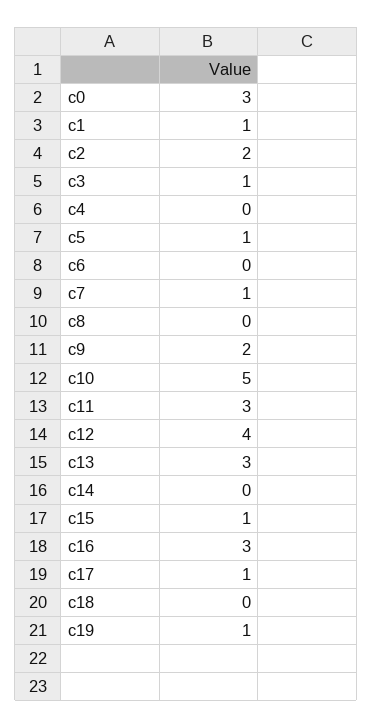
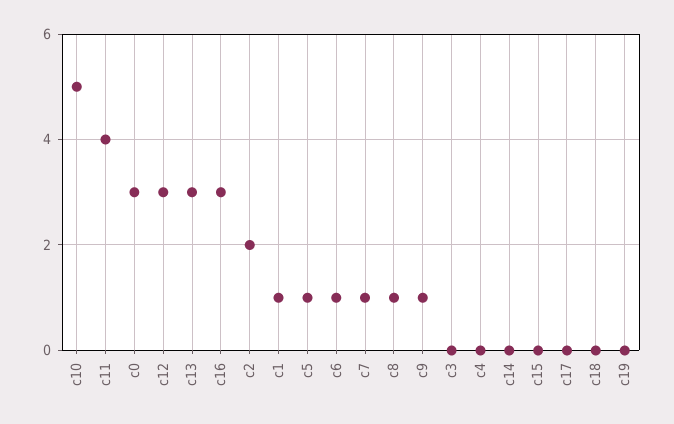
c3: 1 -> 0
c6: 0 -> 1
c8: 0 -> 1
c9: 2 -> 1
c11: 3 -> 4
c12: 4 -> 3
c15: 1 -> 0
c17: 1 -> 0
c19: 1 -> 0

